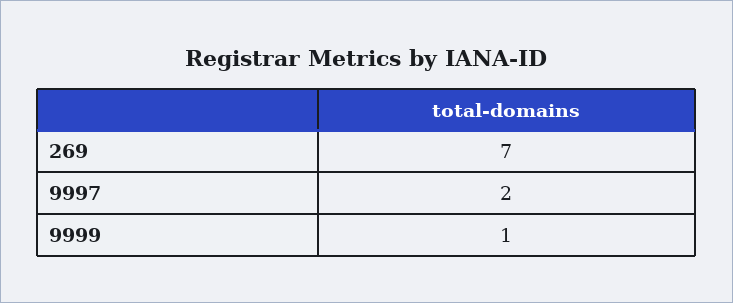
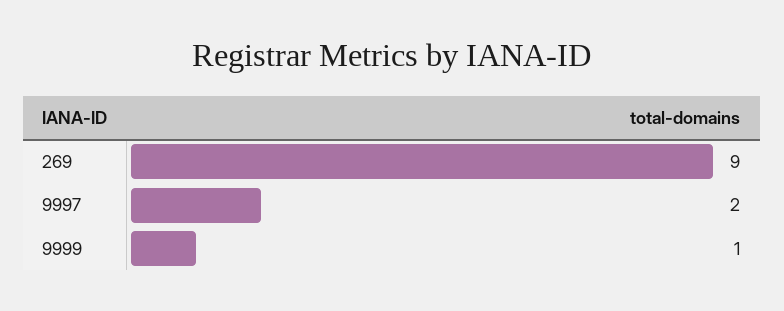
269: 7 -> 9

